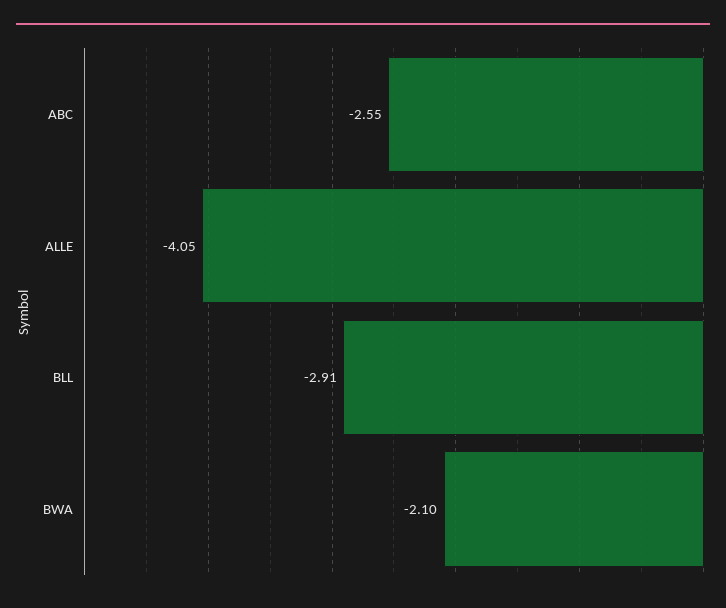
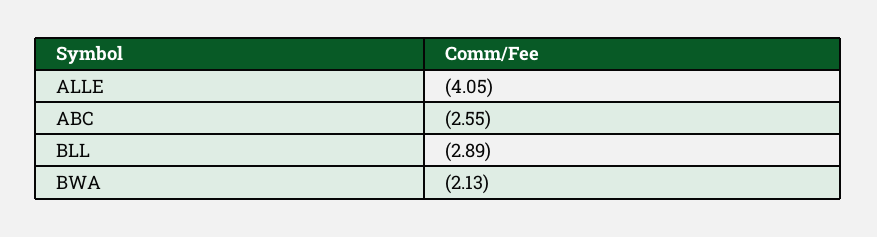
BLL: -2.91 -> -2.89
BWA: -2.1 -> -2.13

